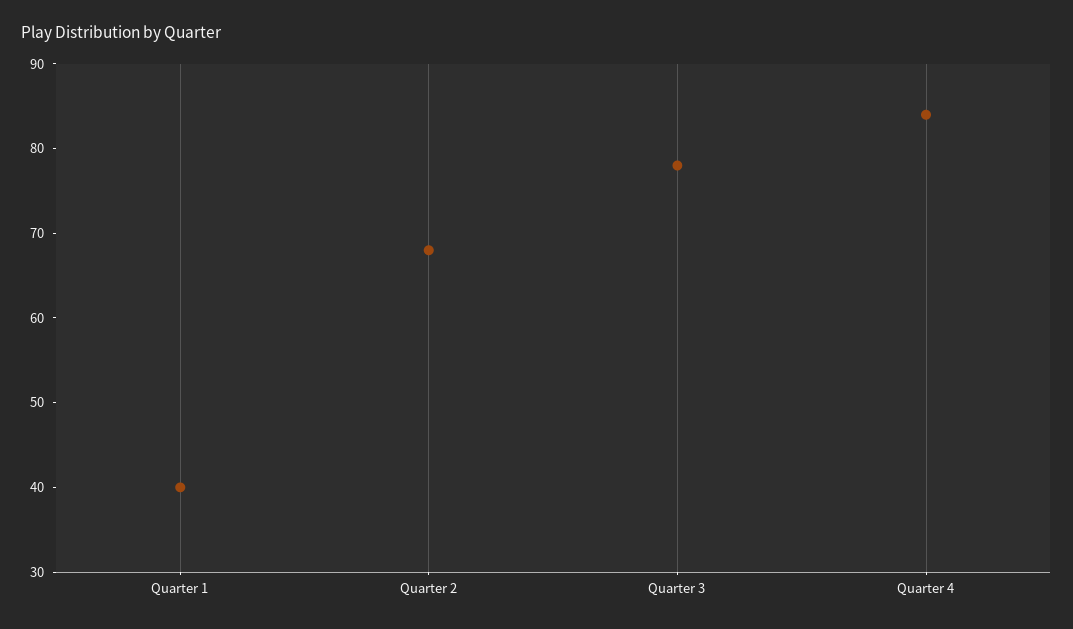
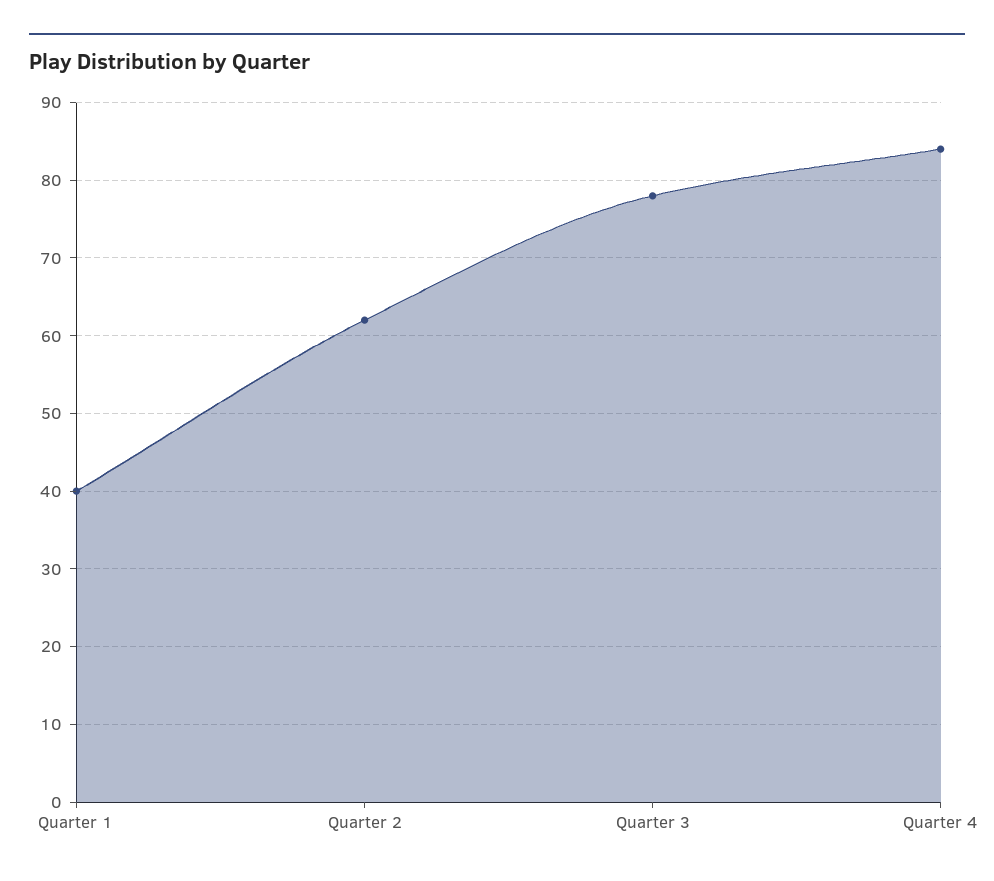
Quarter 2: 68 -> 62

